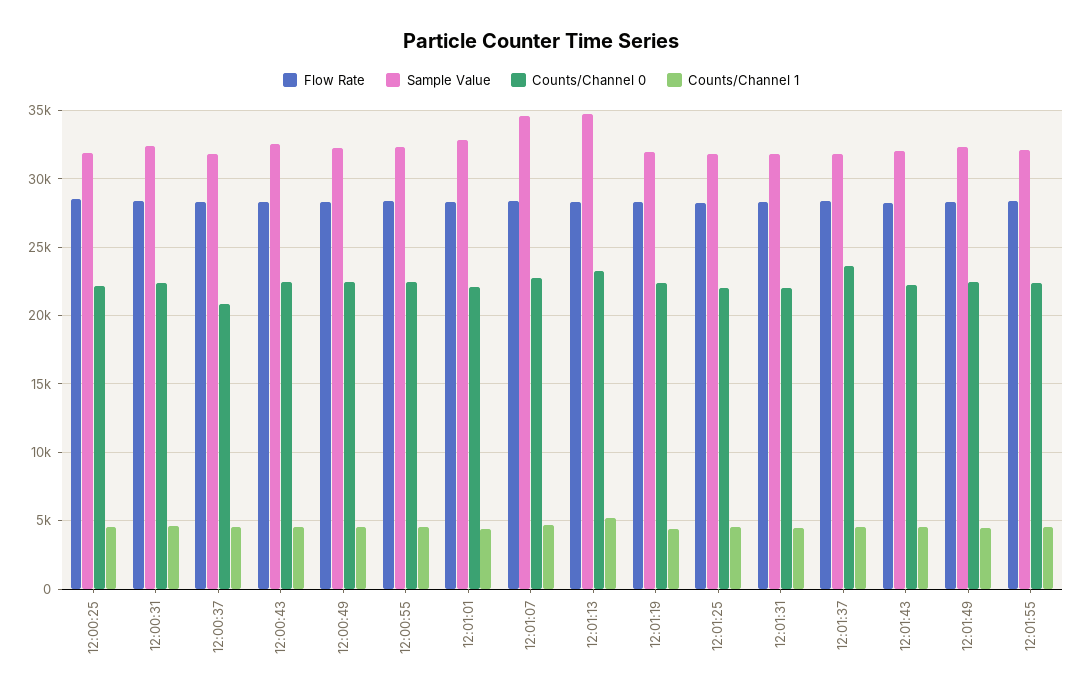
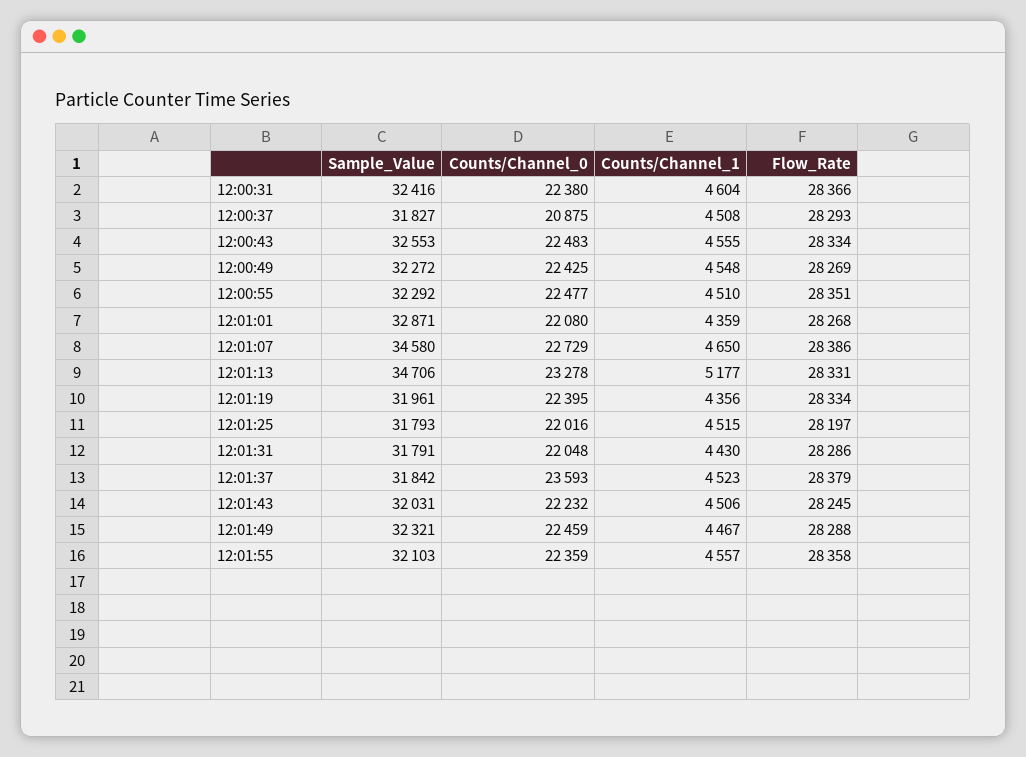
Flow Rate, 12:00:25: 28500 -> none
Sample Value, 12:00:25: 32000 -> none
Counts/Channel 0, 12:00:25: 22000 -> none
Counts/Channel 1, 12:00:25: 4500 -> none

